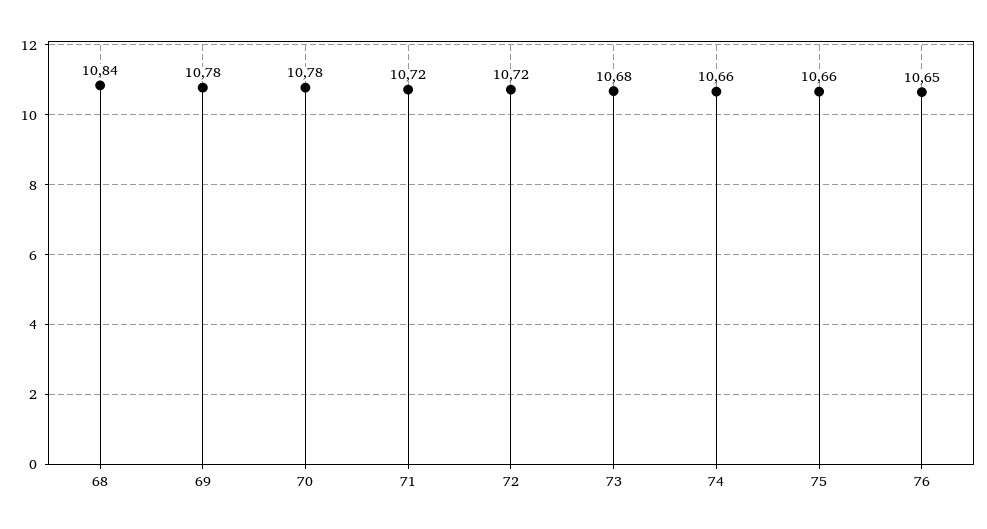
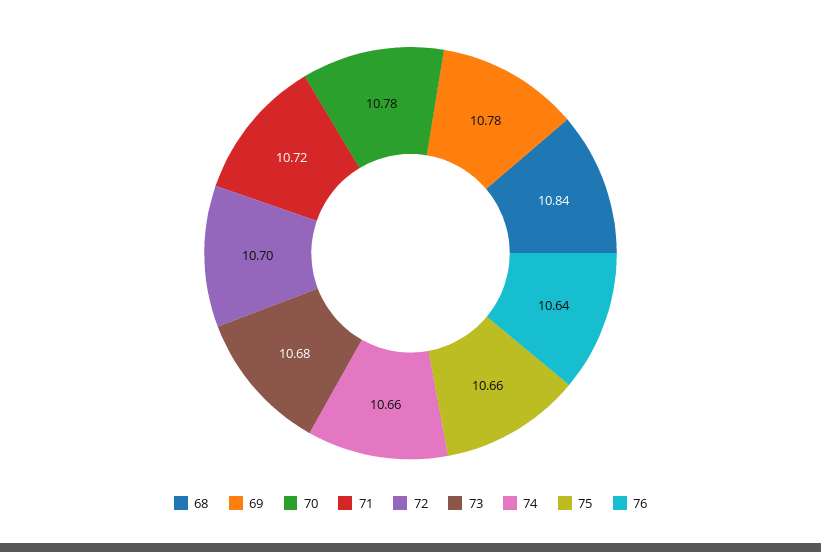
72: 10.72 -> 10.7
76: 10.65 -> 10.64

